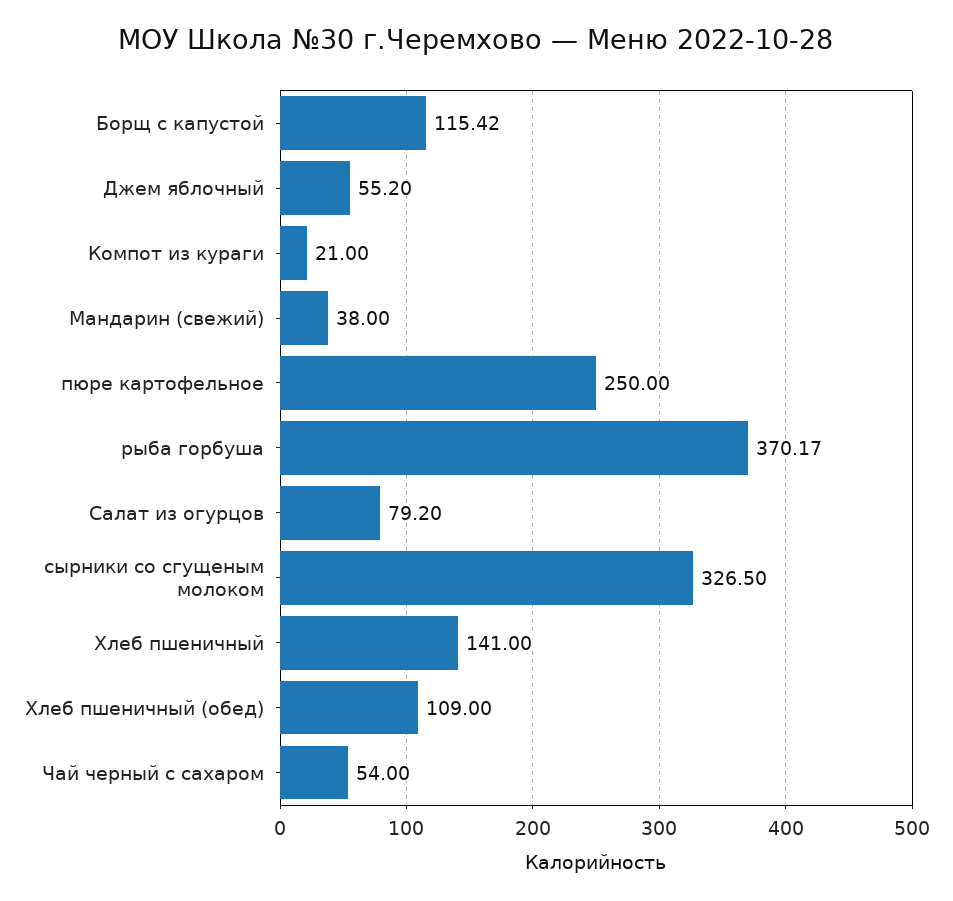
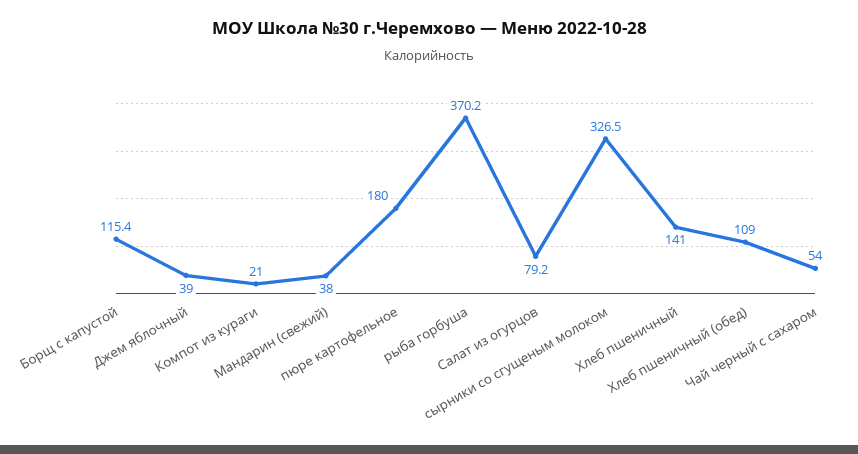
Джем яблочный: 55.2 -> 39
пюре картофельное: 250 -> 180

